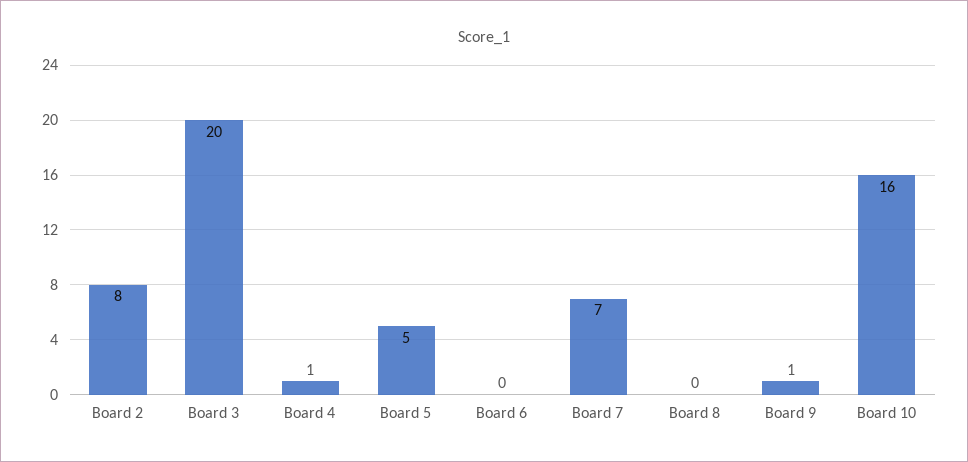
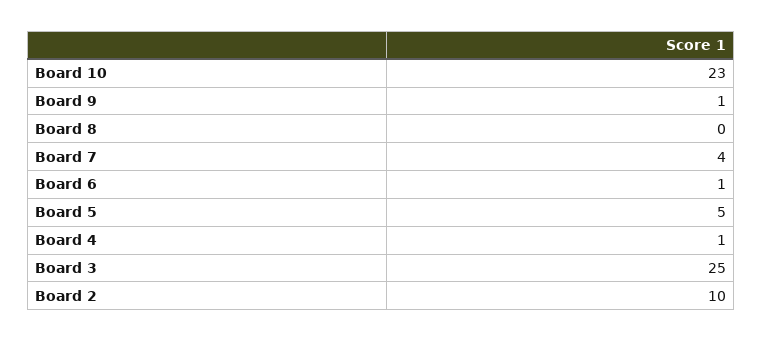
Board 2: 8 -> 10
Board 3: 20 -> 25
Board 6: 0 -> 1
Board 7: 7 -> 4
Board 10: 16 -> 23

